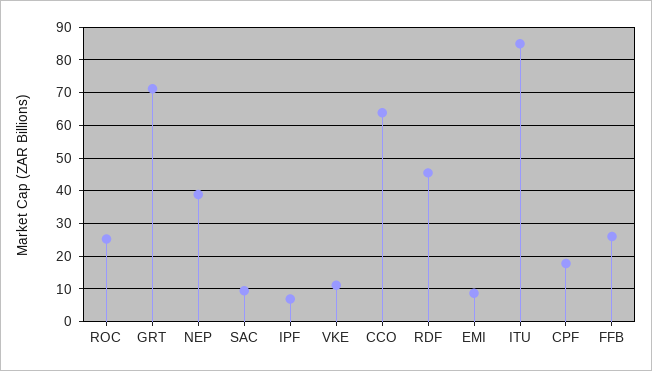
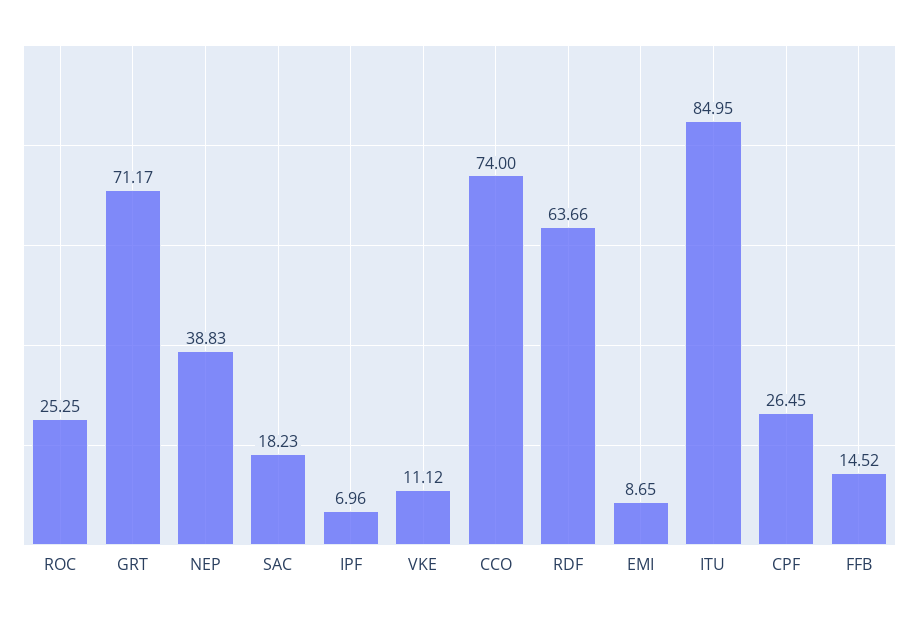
SAC: 10 -> 18.23
CCO: 64 -> 74
RDF: 46 -> 63.66
CPF: 18 -> 26.45
FFB: 26 -> 14.52

